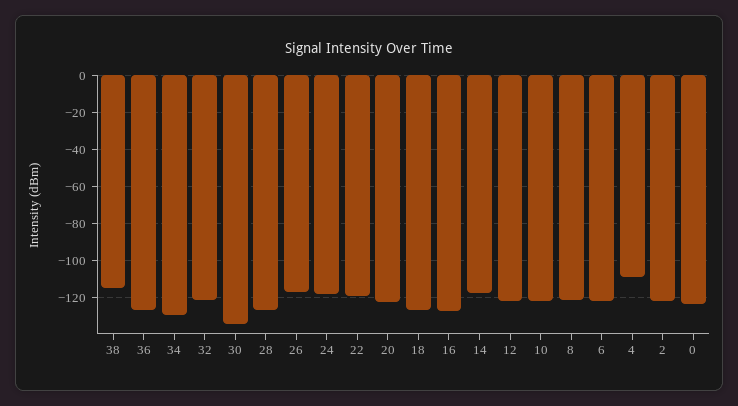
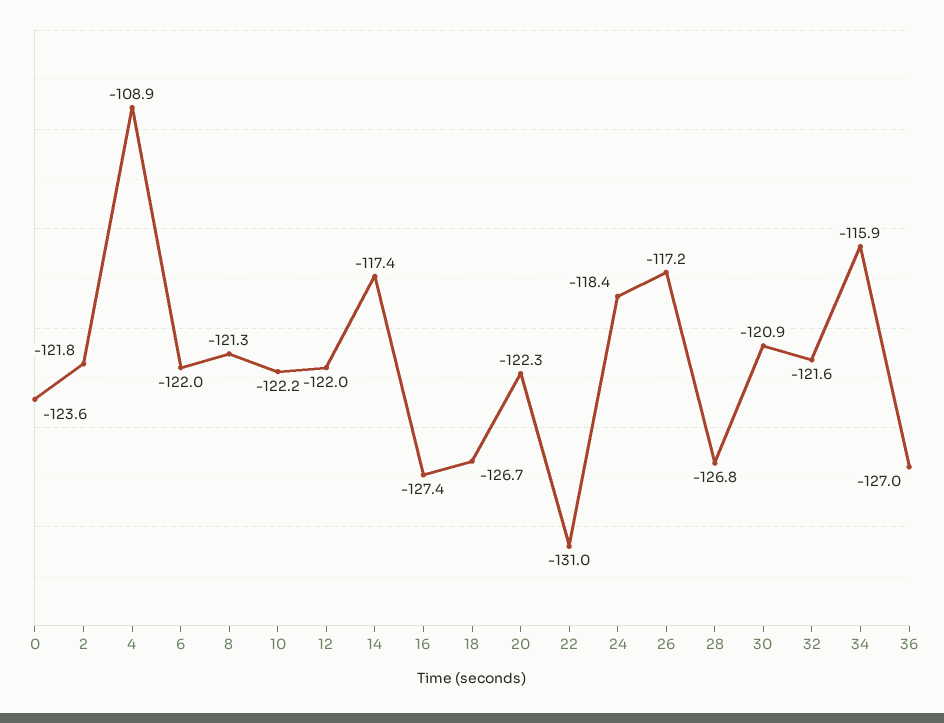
38: -115 -> none
34: -130 -> -115.9
30: -135 -> -120.9
22: -120 -> -131

